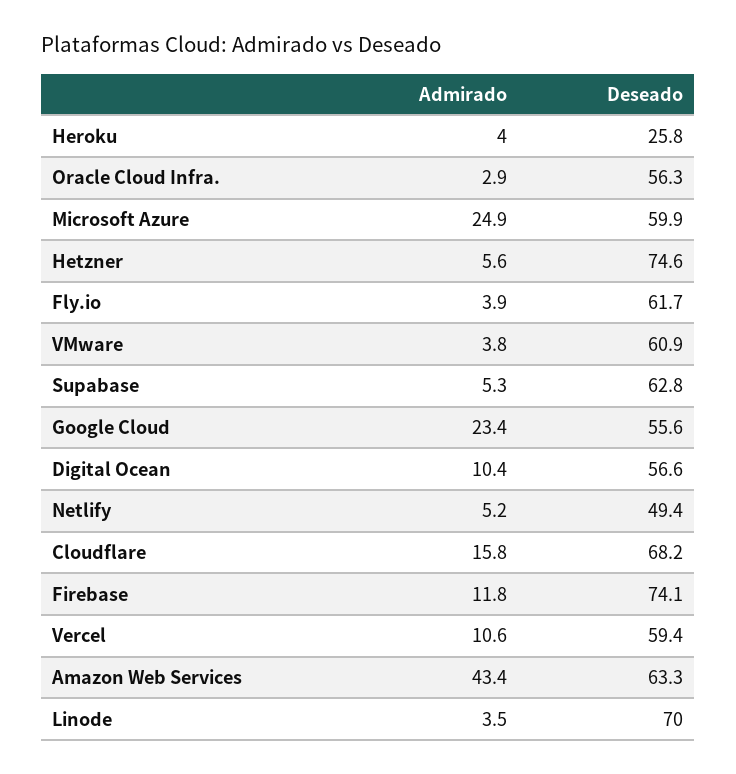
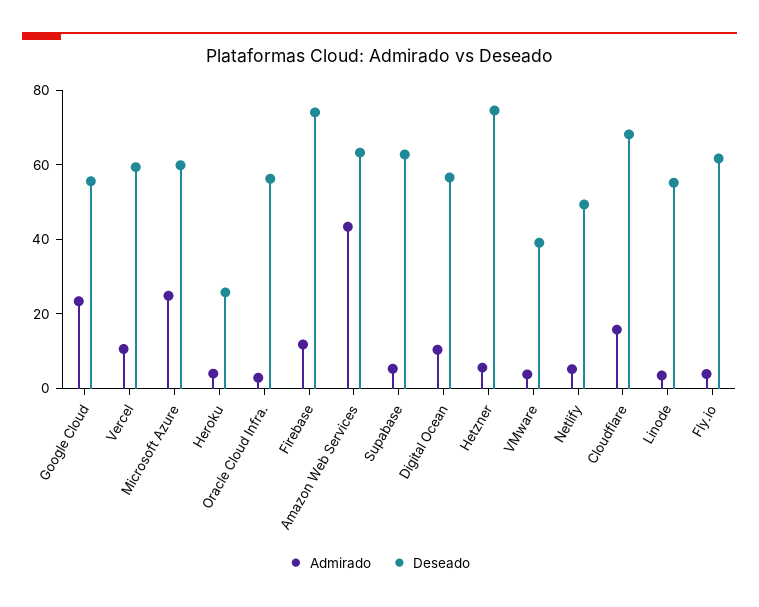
Deseado, VMware: 60.9 -> 40
Deseado, Linode: 70 -> 55

